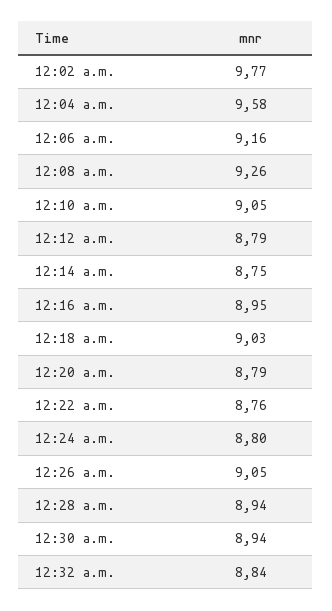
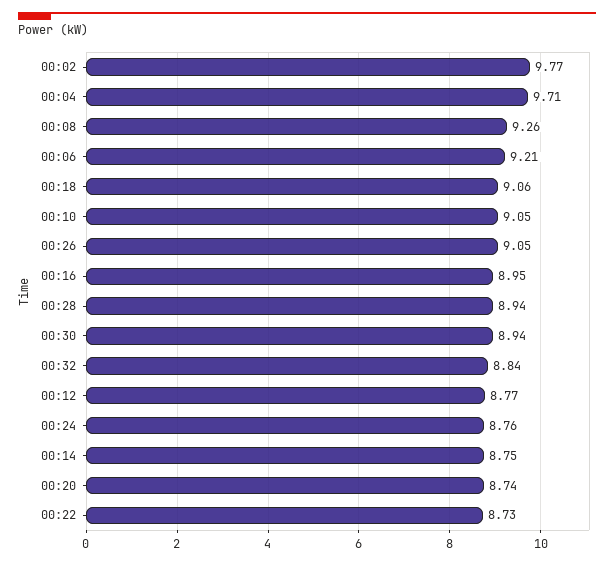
12:04 a.m.: 9.58 -> 9.71
12:06 a.m.: 9.16 -> 9.21
12:12 a.m.: 8.79 -> 8.77
12:18 a.m.: 9.03 -> 9.06
12:20 a.m.: 8.79 -> 8.74
12:22 a.m.: 8.76 -> 8.73
12:24 a.m.: 8.8 -> 8.76

